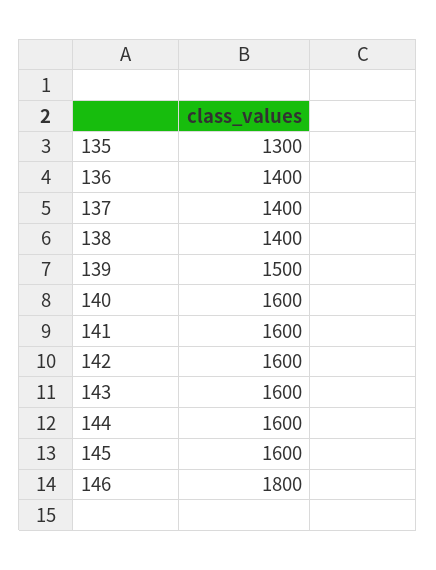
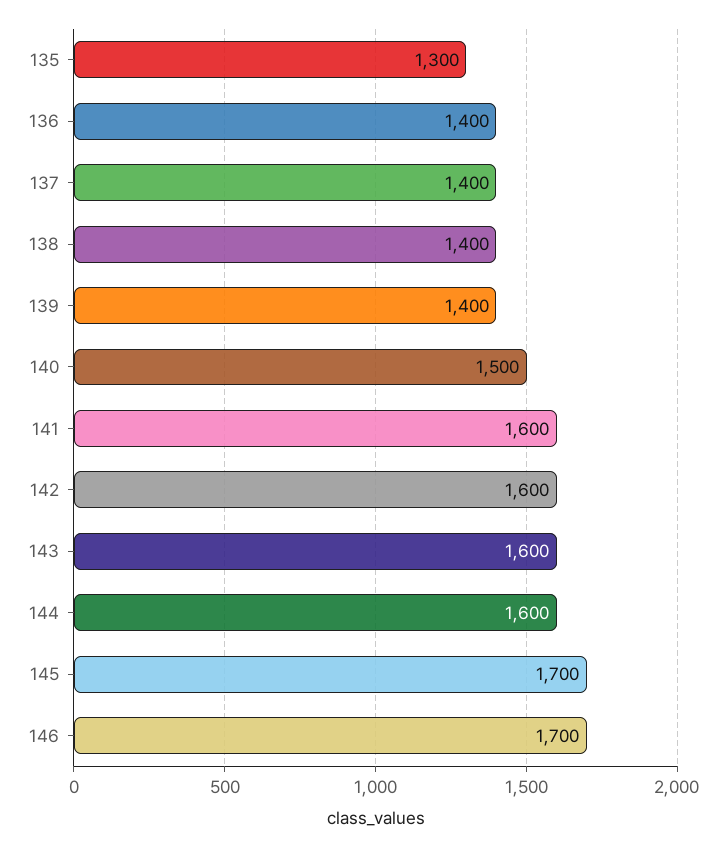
139: 1500 -> 1400
140: 1600 -> 1500
145: 1600 -> 1700
146: 1800 -> 1700

